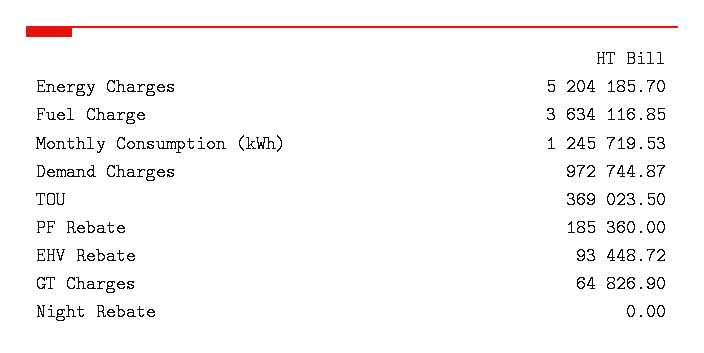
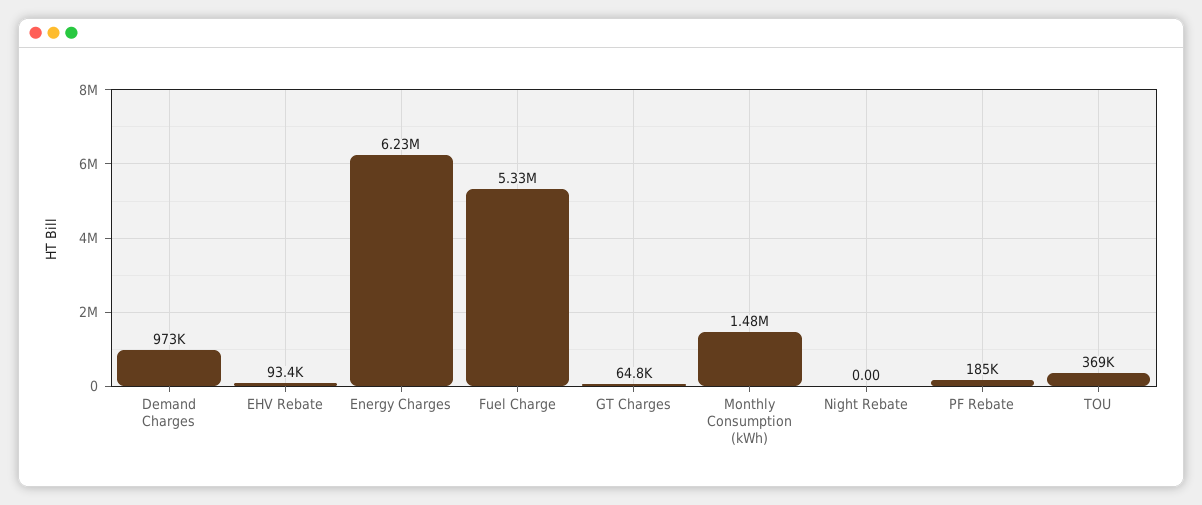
Energy Charges: 5204185.7 -> 6230000
Fuel Charge: 3634116.85 -> 5330000
Monthly Consumption (kWh): 1245719.53 -> 1480000

